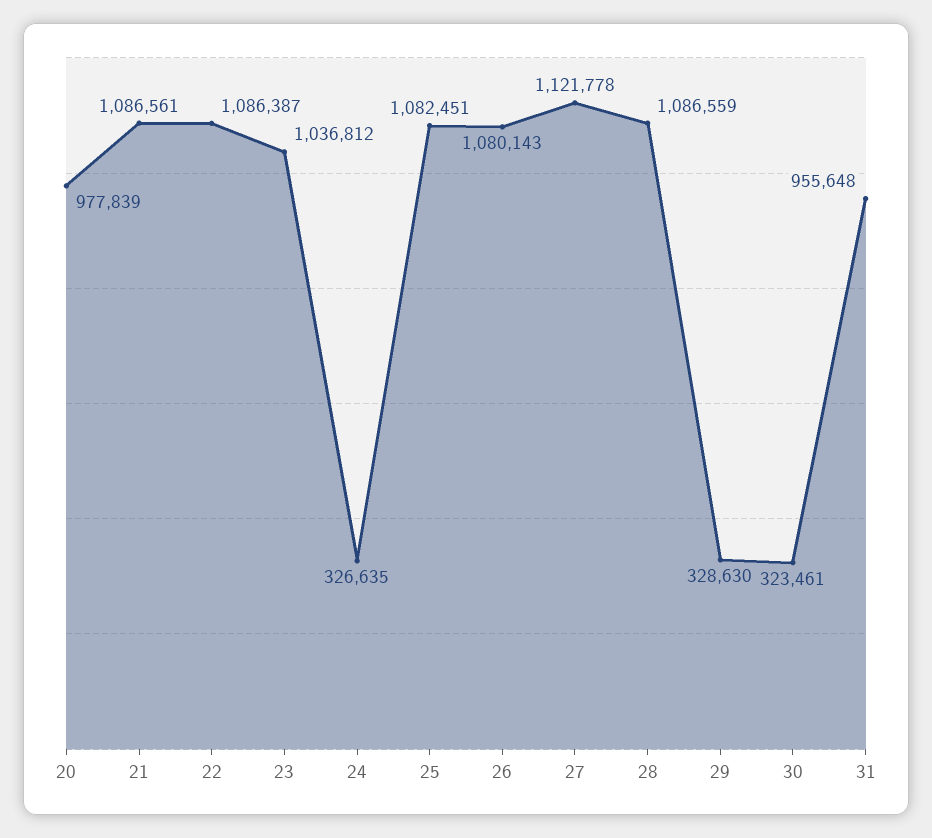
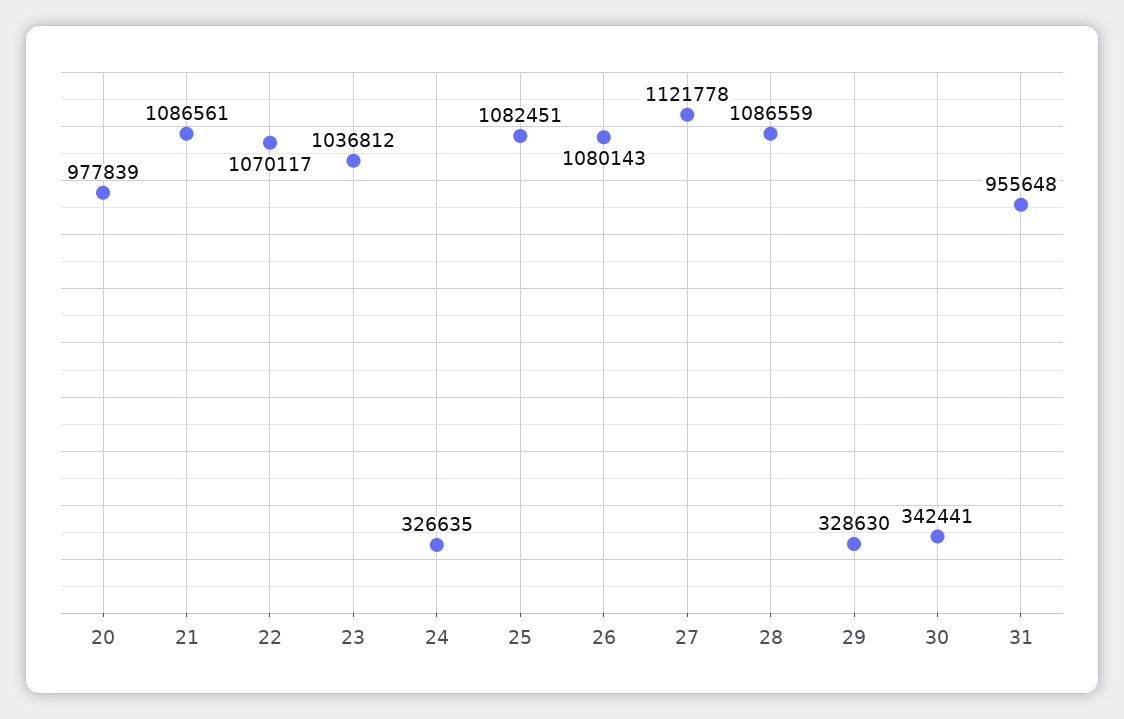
22: 1086387 -> 1070117
30: 323461 -> 342441

